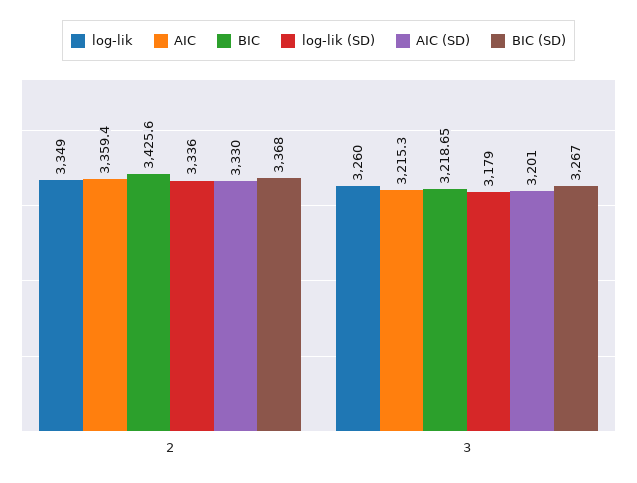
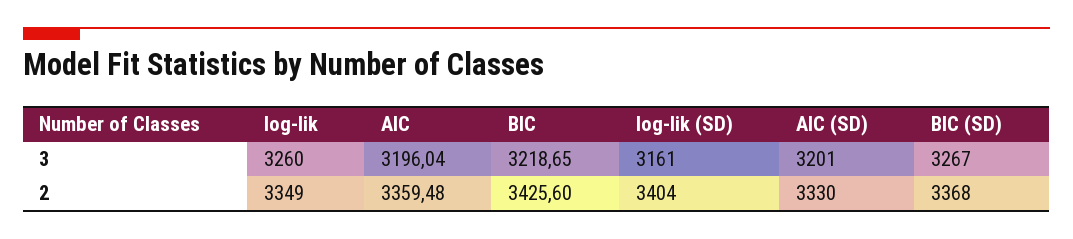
AIC, 2: 3359.4 -> 3359.48
log-lik (SD), 2: 3336 -> 3404
AIC, 3: 3215.3 -> 3196.04
log-lik (SD), 3: 3179 -> 3161

